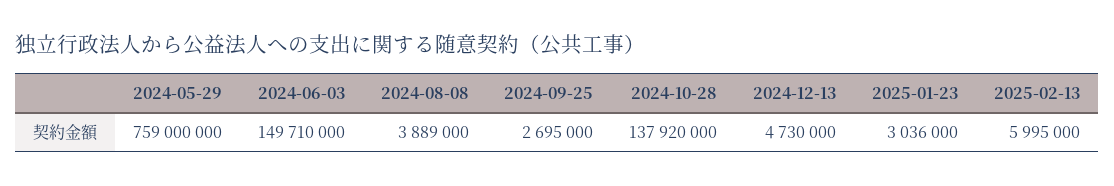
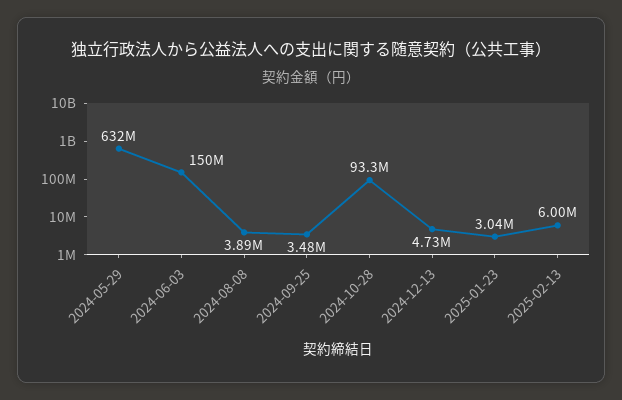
2024-05-29: 759000000 -> 632000000
2024-09-25: 2695000 -> 3480000
2024-10-28: 137920000 -> 93300000

